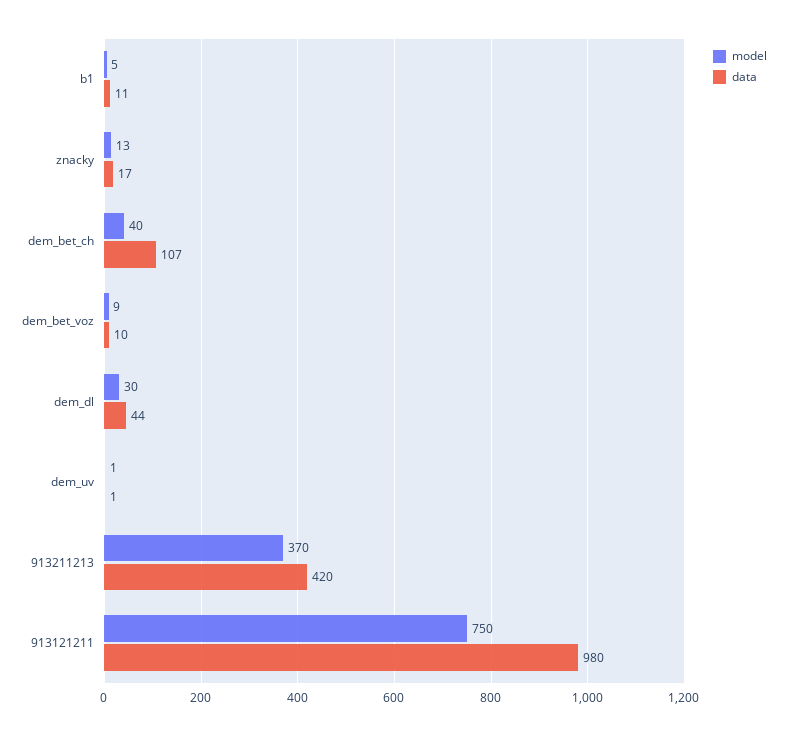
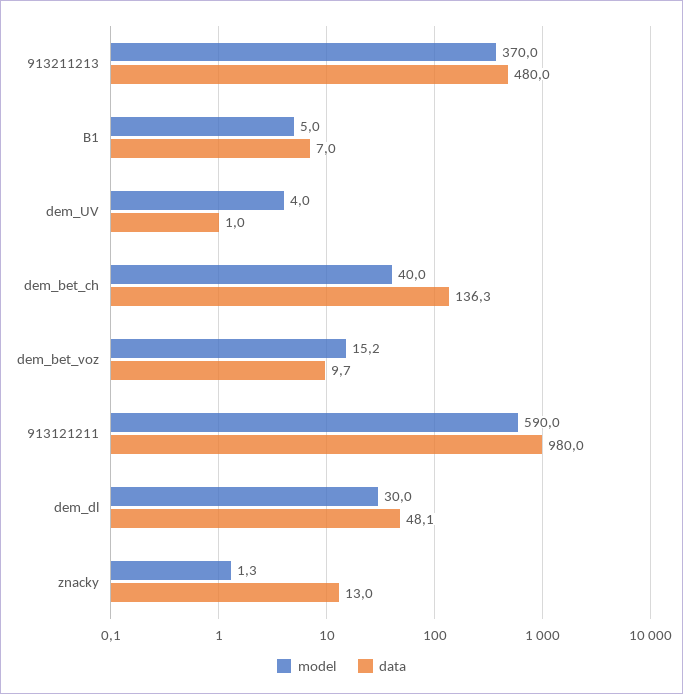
data, b1: 11 -> 7
model, znacky: 13 -> 1.3
data, znacky: 17 -> 13
data, dem_bet_ch: 107 -> 136.3
model, dem_bet_voz: 9 -> 15.2
data, dem_dl: 44 -> 48.1
model, dem_uv: 1 -> 4
data, 913211213: 420 -> 480
model, 913121211: 750 -> 590

